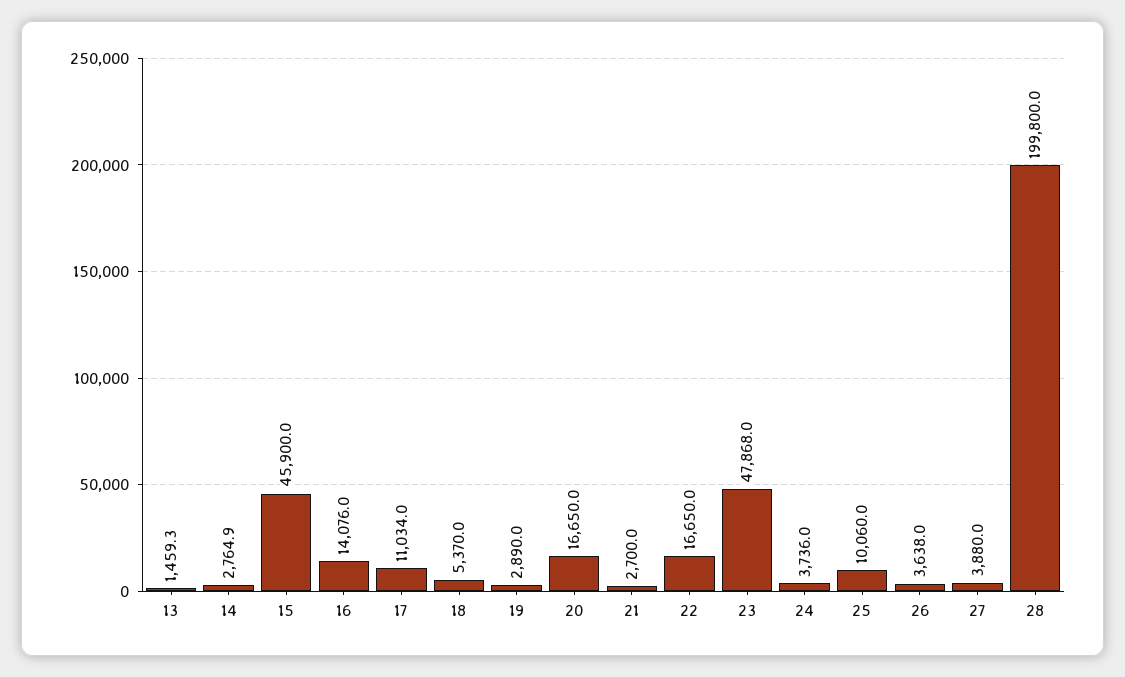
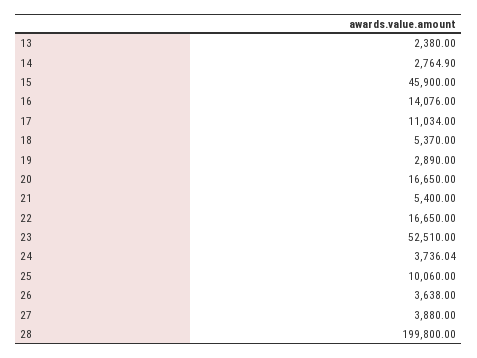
13: 1459.3 -> 2380
21: 2700 -> 5400
23: 47868 -> 52510

